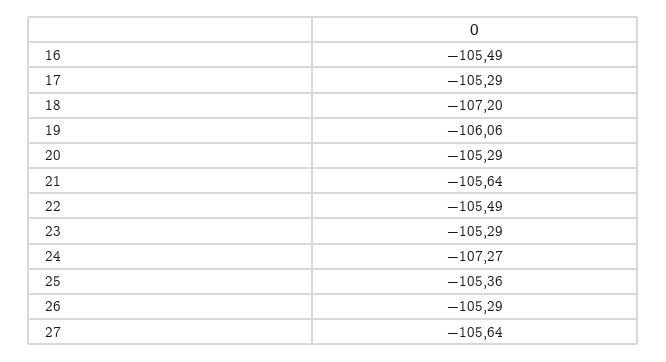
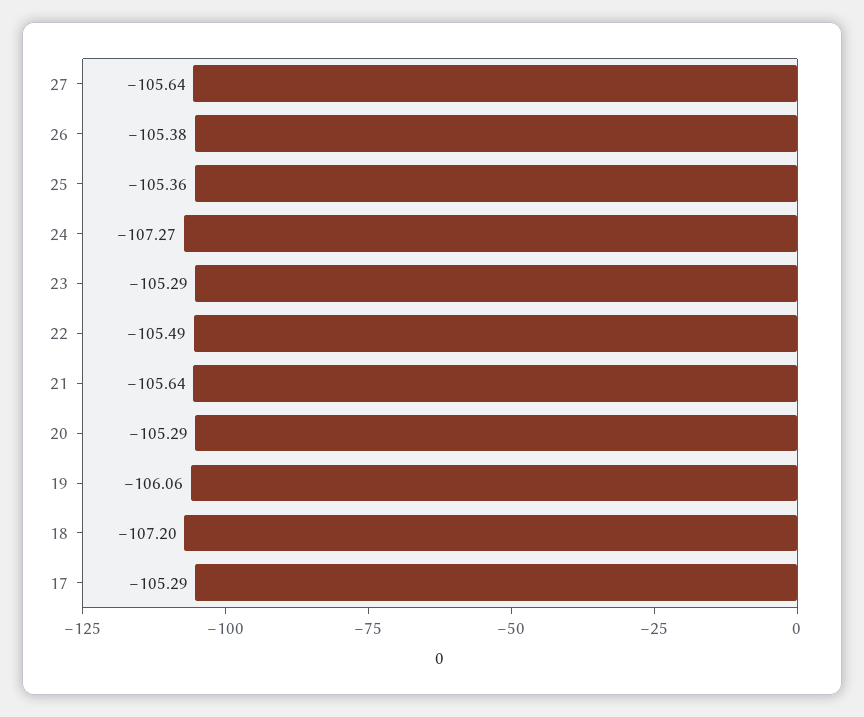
16: -105.49 -> none
26: -105.29 -> -105.38

